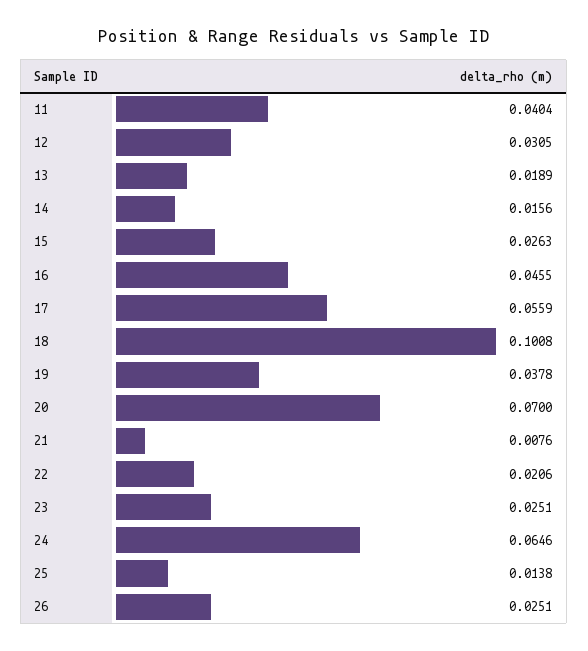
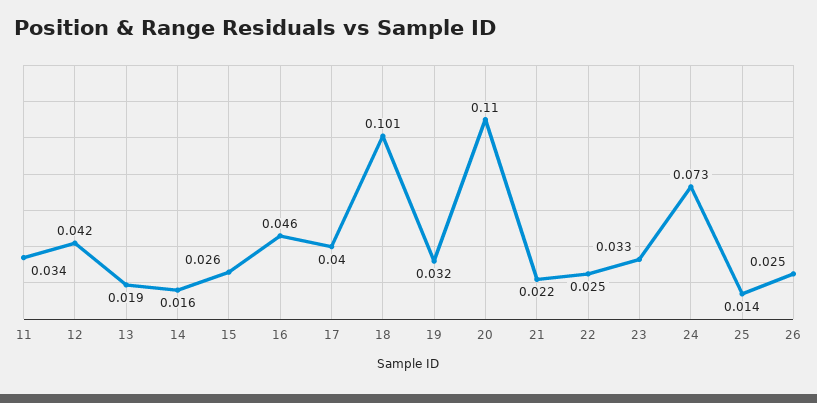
11: 0.0404 -> 0.034
12: 0.0305 -> 0.042
17: 0.0559 -> 0.04
19: 0.0378 -> 0.032
20: 0.07 -> 0.11
21: 0.0076 -> 0.022
22: 0.0206 -> 0.025
23: 0.0251 -> 0.033
24: 0.0646 -> 0.073

